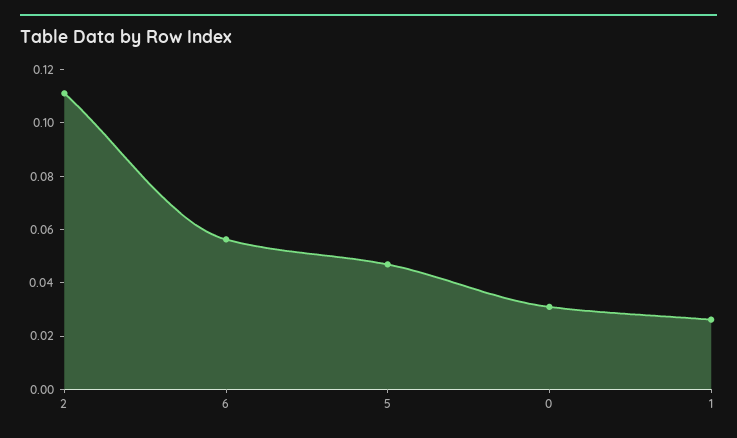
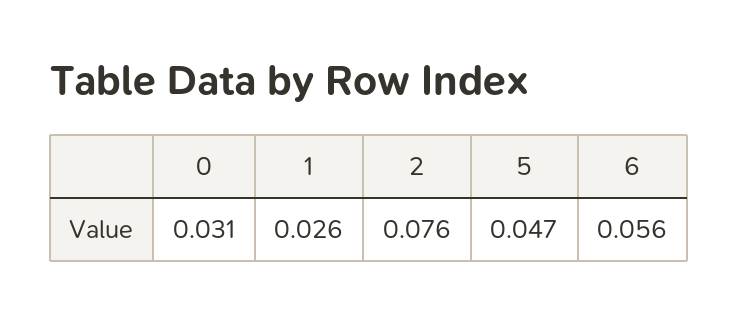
2: 0.11 -> 0.076

